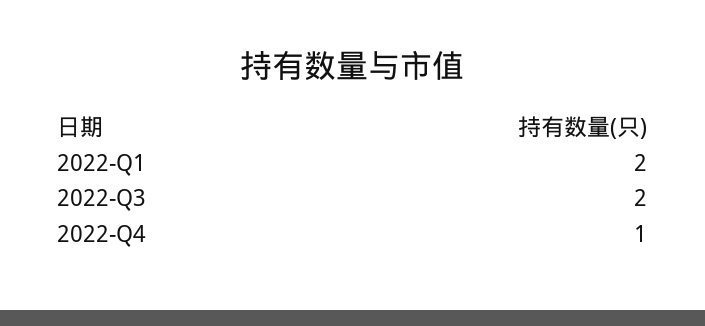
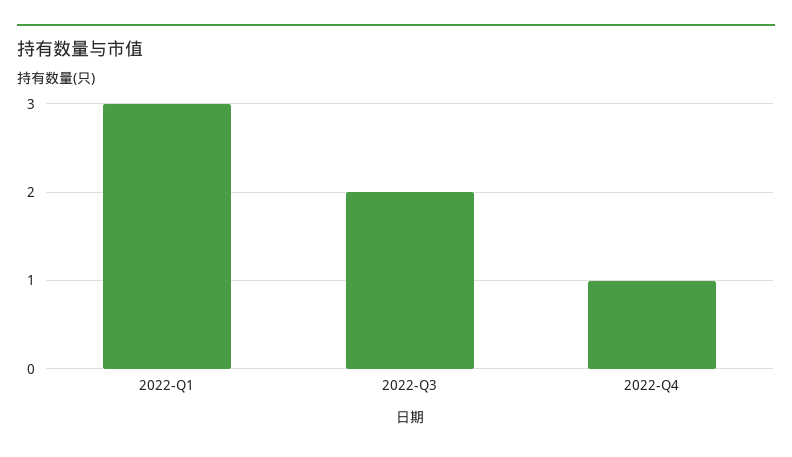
2022-Q1: 2 -> 3

